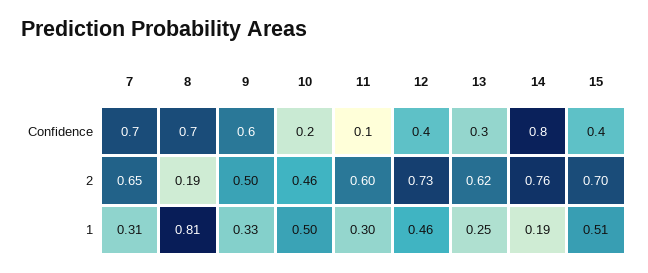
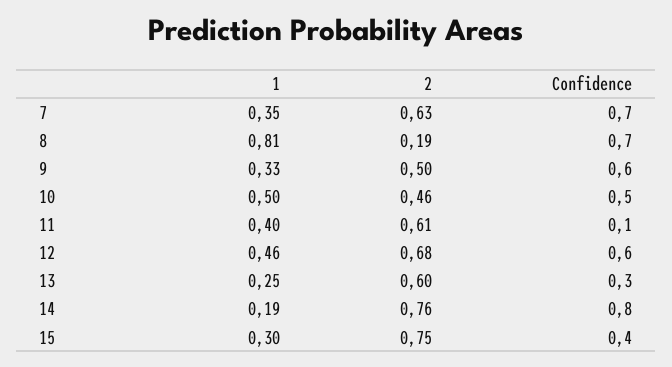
10, Confidence: 0.2 -> 0.5
12, Confidence: 0.4 -> 0.6
7, 2: 0.65 -> 0.63
11, 2: 0.6 -> 0.61
12, 2: 0.73 -> 0.68
13, 2: 0.62 -> 0.6
15, 2: 0.7 -> 0.75
7, 1: 0.31 -> 0.35
11, 1: 0.3 -> 0.4
15, 1: 0.51 -> 0.3

